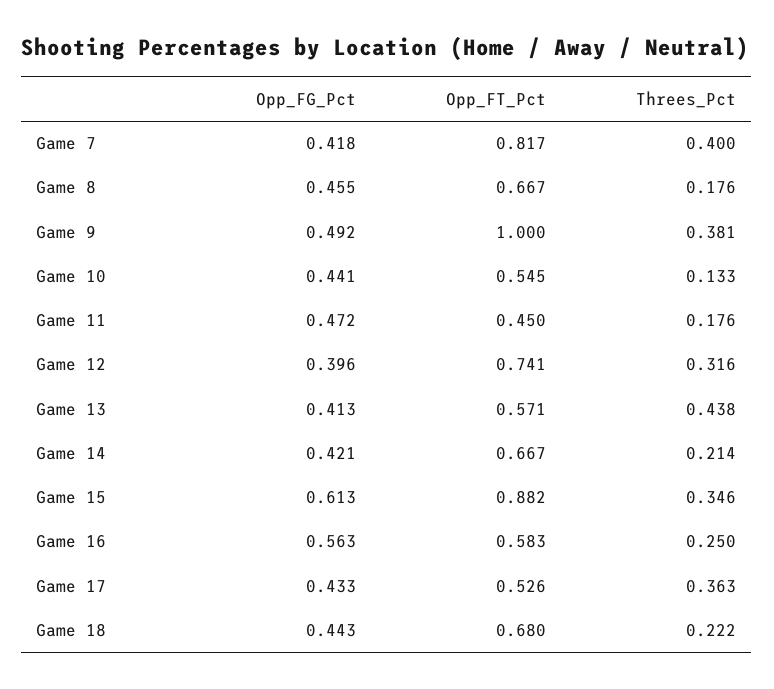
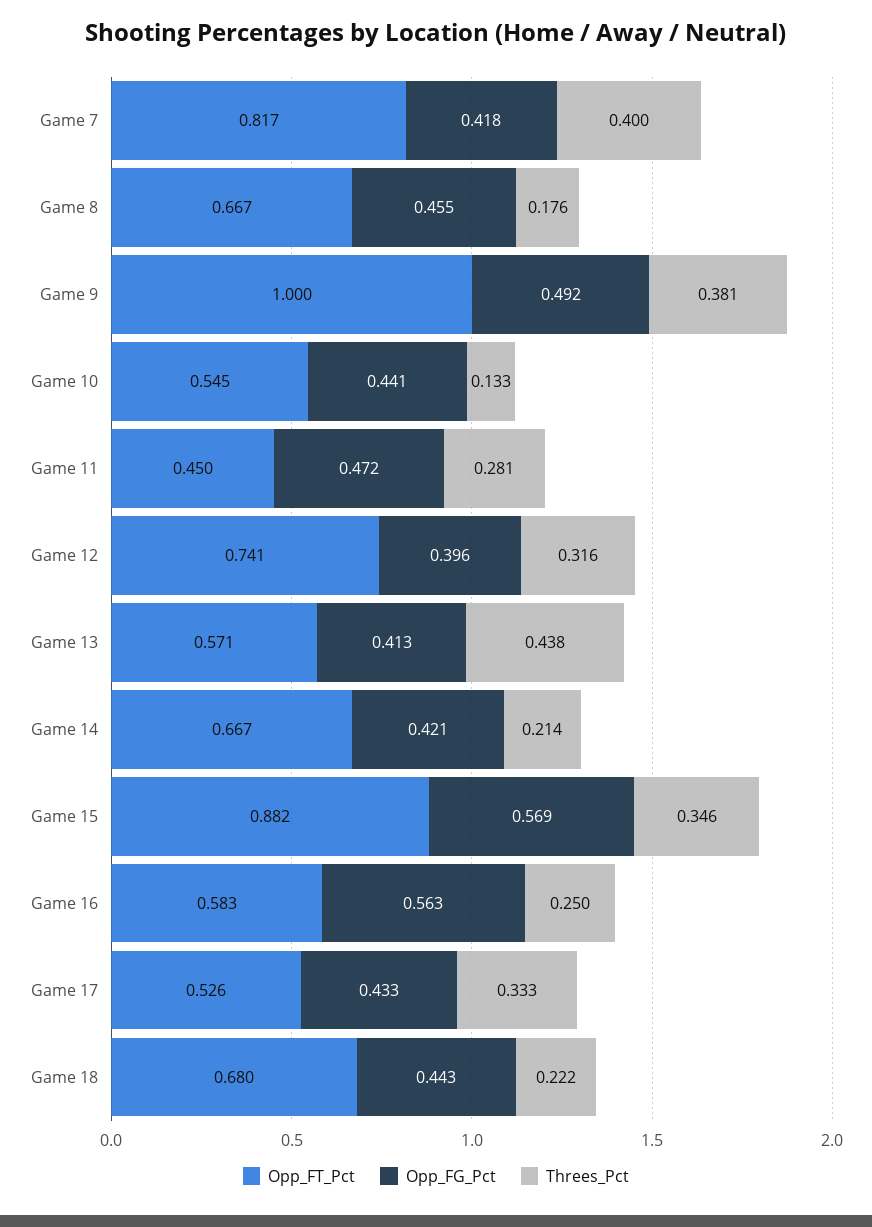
Threes_Pct, Game 11: 0.176 -> 0.281
Opp_FG_Pct, Game 15: 0.613 -> 0.569
Threes_Pct, Game 17: 0.363 -> 0.333

